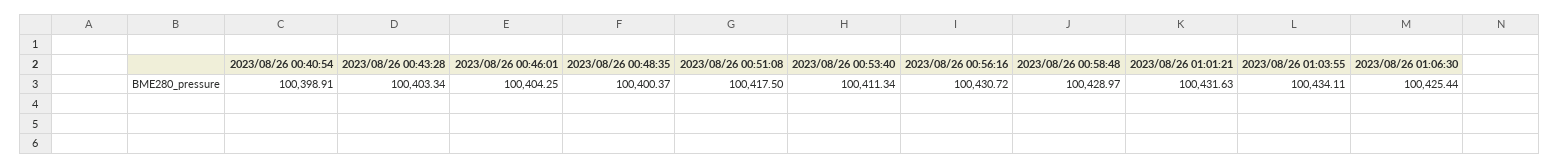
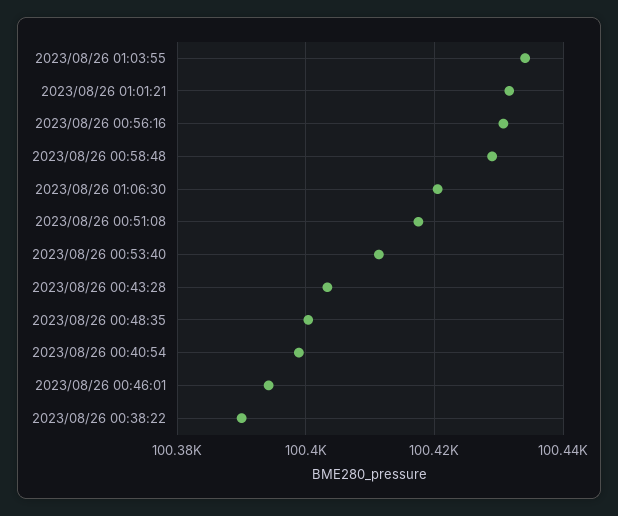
2023/08/26 00:46:01: 100404.25 -> 100394
2023/08/26 01:06:30: 100425.44 -> 100420
2023/08/26 00:38:22: none -> 100390

